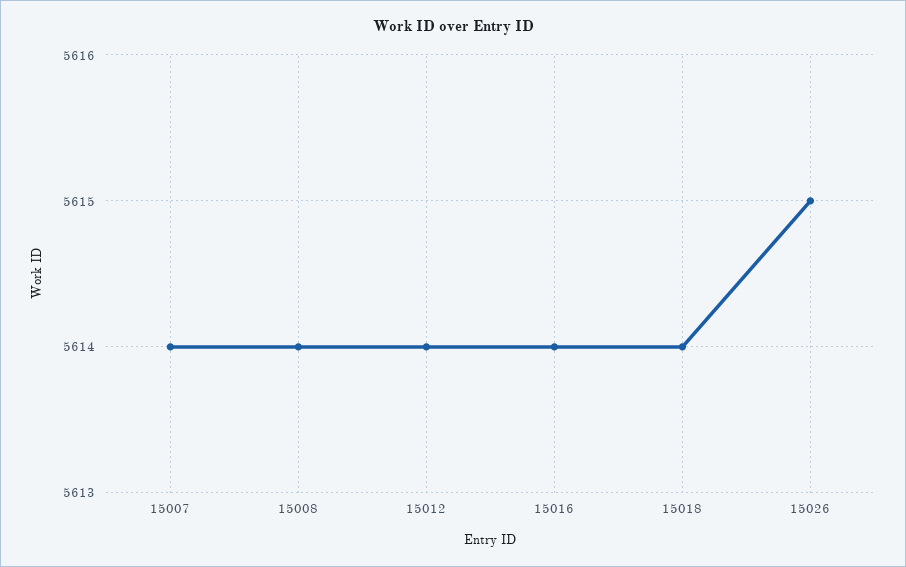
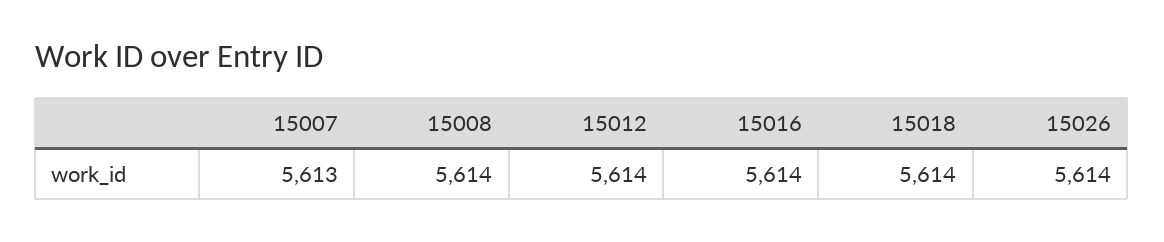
15007: 5614 -> 5613
15026: 5615 -> 5614

